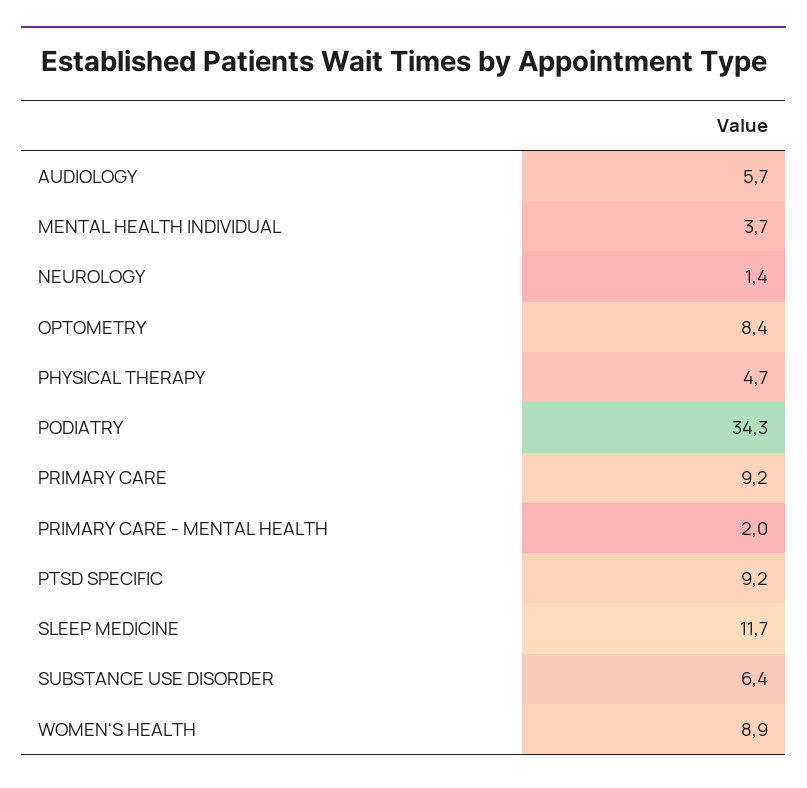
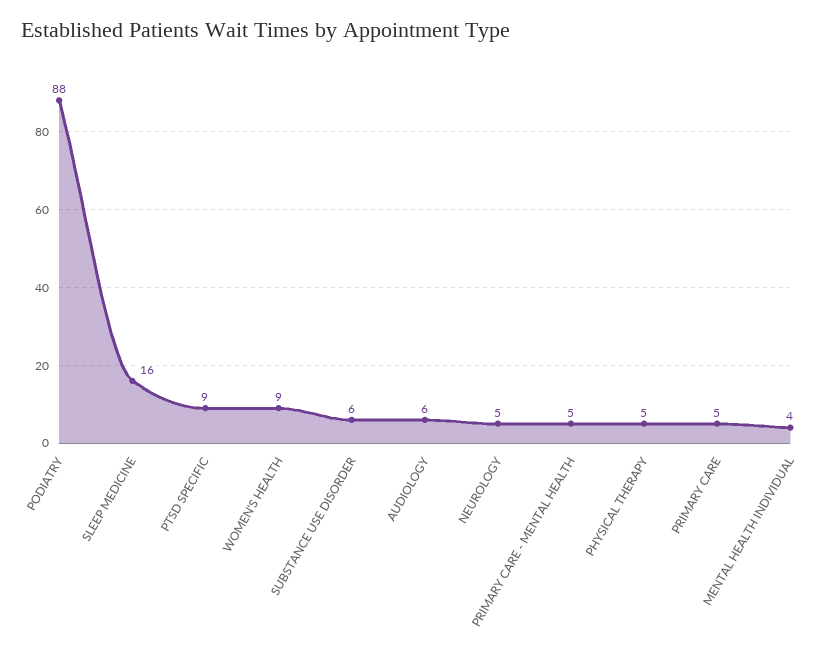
NEUROLOGY: 1.4 -> 5
OPTOMETRY: 8.4 -> none
PODIATRY: 34.3 -> 88
PRIMARY CARE: 9.2 -> 5
PRIMARY CARE - MENTAL HEALTH: 2 -> 5
SLEEP MEDICINE: 11.7 -> 16

